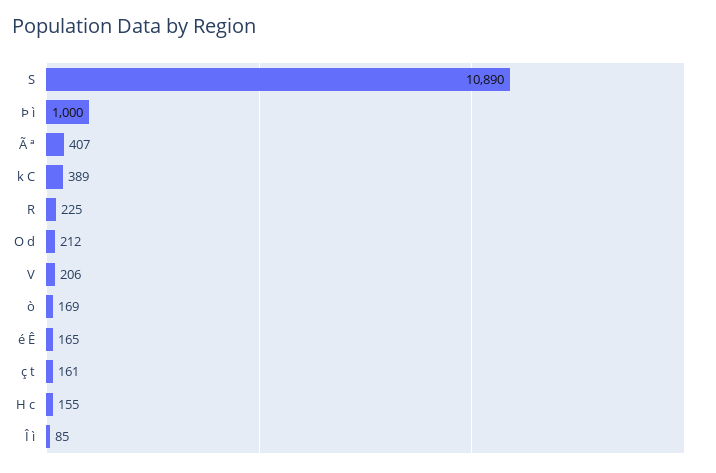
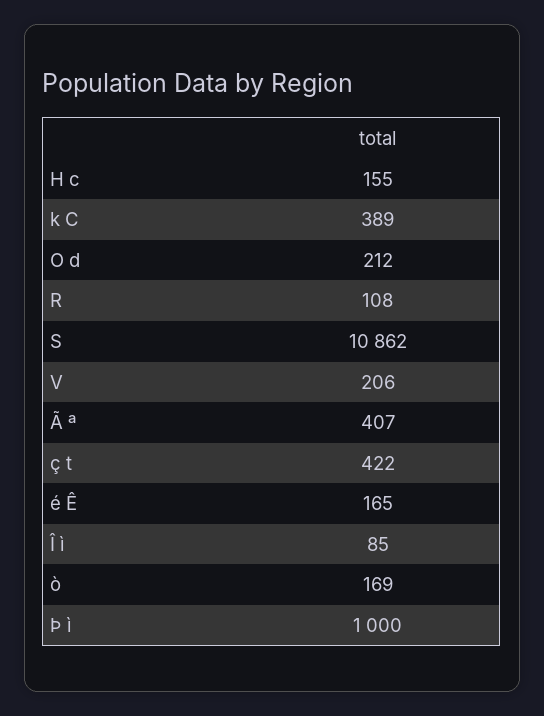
S: 10890 -> 10862
R: 225 -> 108
ç t: 161 -> 422

